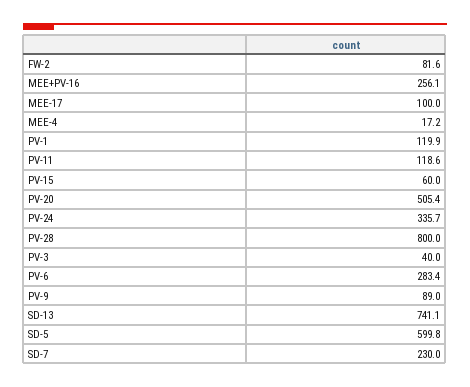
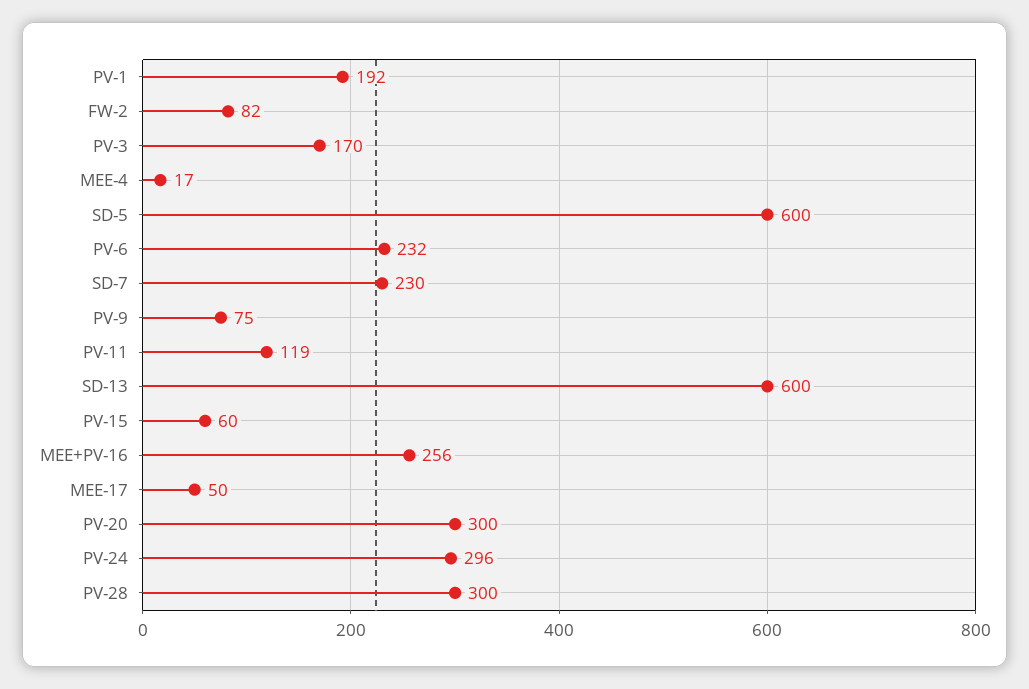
MEE-17: 100 -> 50
PV-1: 119.9 -> 192
PV-20: 505.4 -> 300
PV-24: 335.7 -> 296
PV-28: 800 -> 300
PV-3: 40 -> 170
PV-6: 283.4 -> 232
PV-9: 89 -> 75
SD-13: 741.1 -> 600

